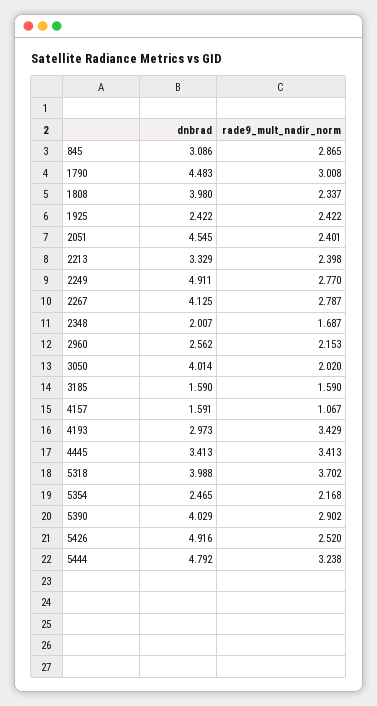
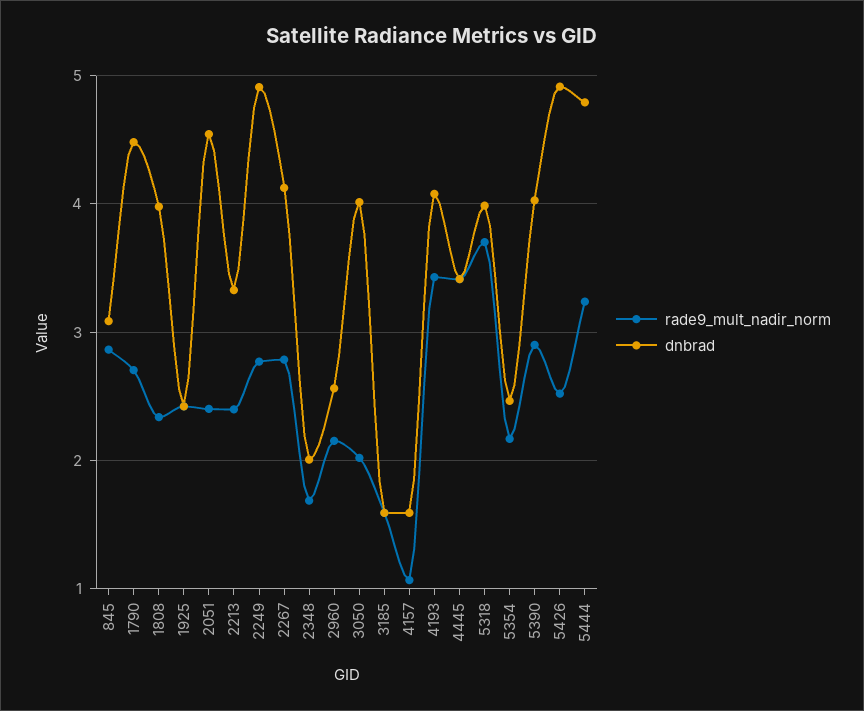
rade9_mult_nadir_norm, 1790: 3.008 -> 2.7
dnbrad, 4193: 2.973 -> 4.1

